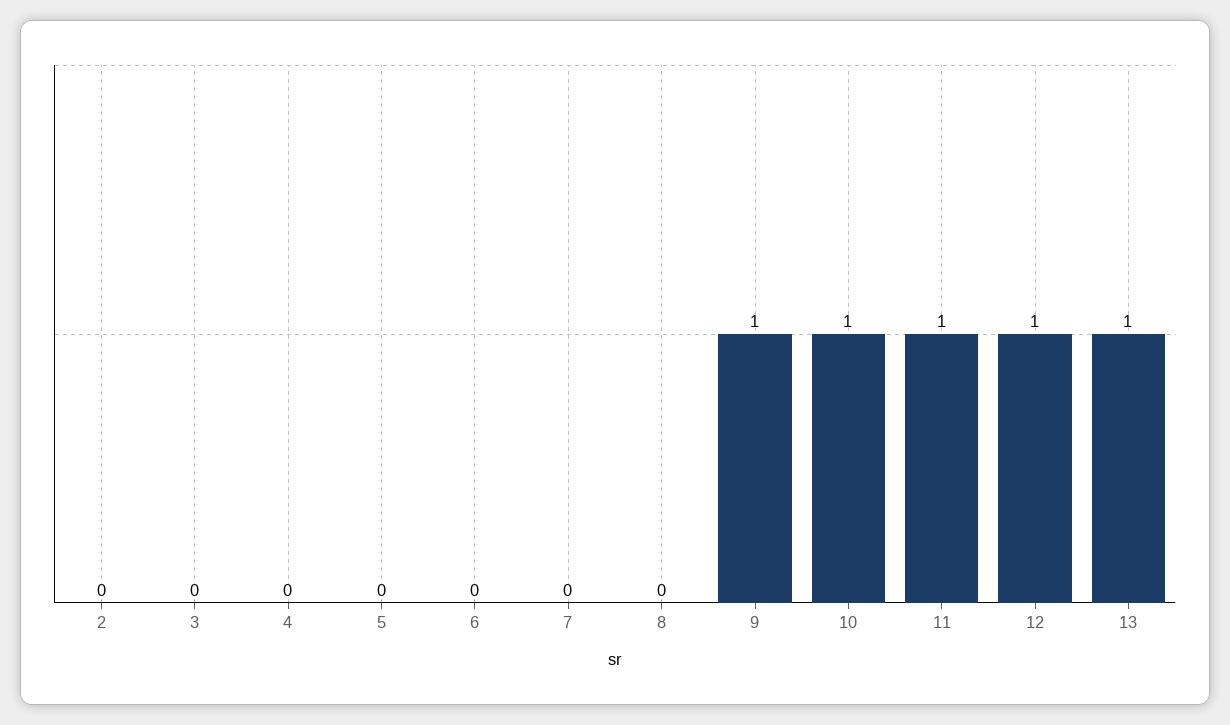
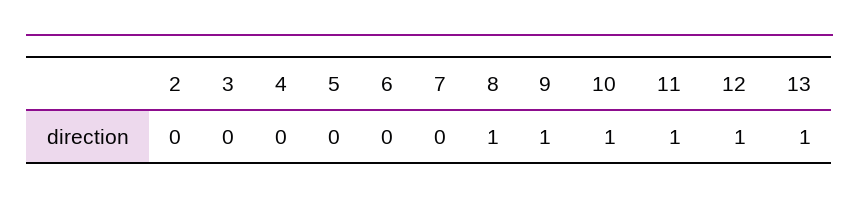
8: 0 -> 1

